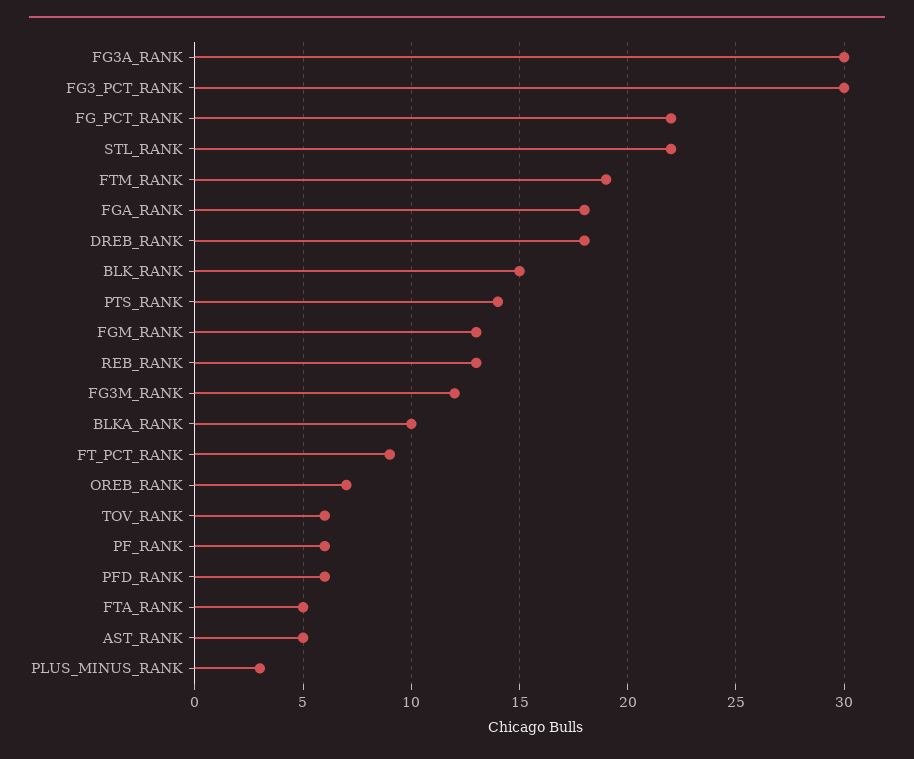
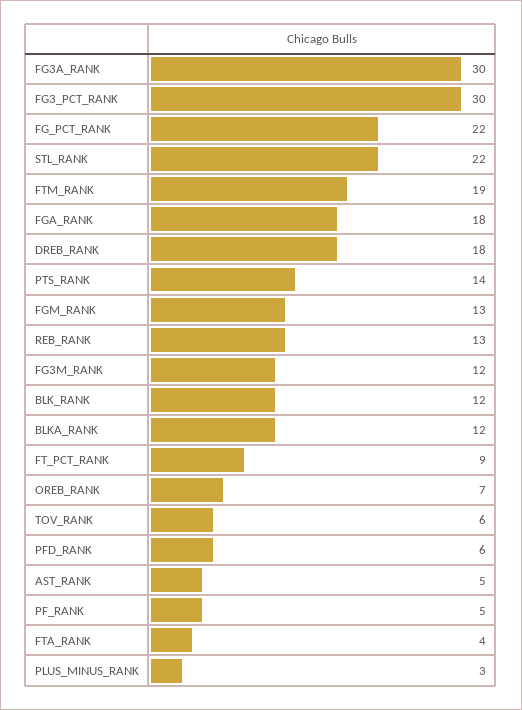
BLK_RANK: 15 -> 12
BLKA_RANK: 10 -> 12
PF_RANK: 6 -> 5
FTA_RANK: 5 -> 4

